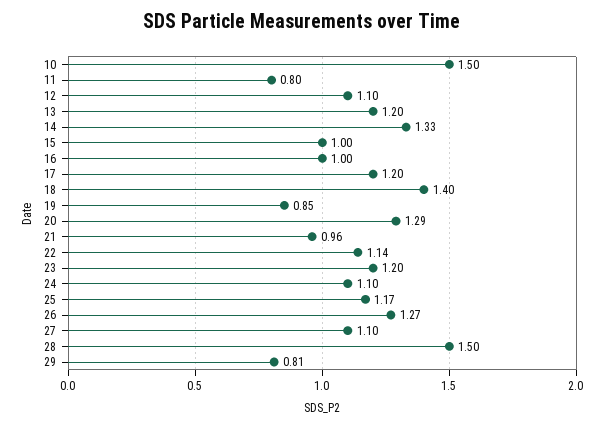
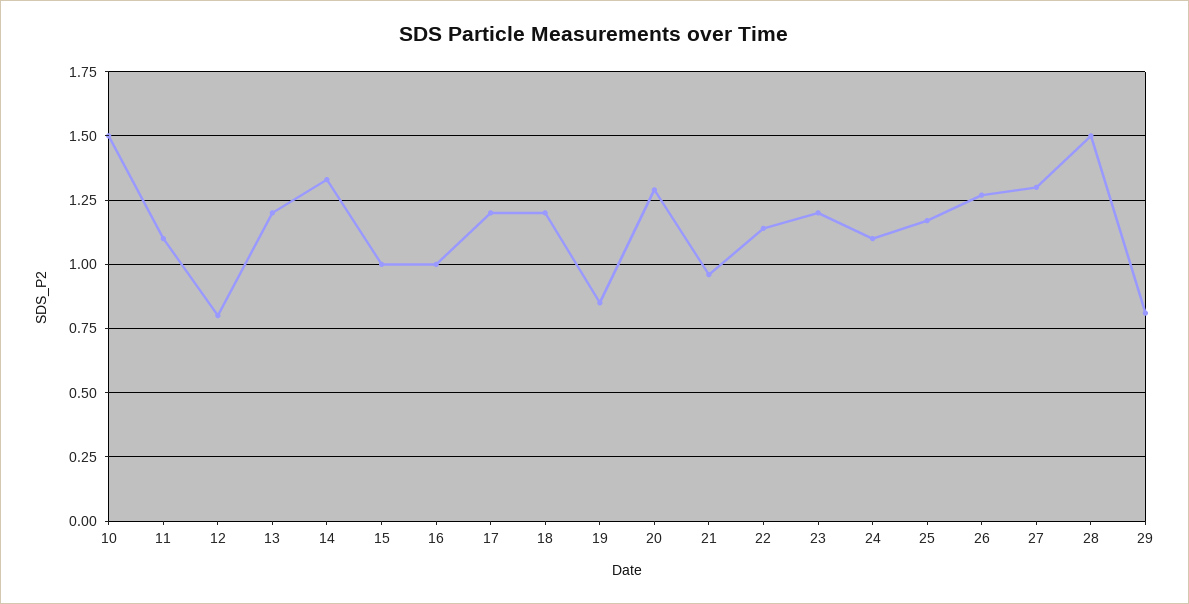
11: 0.8 -> 1.1
12: 1.1 -> 0.8
18: 1.4 -> 1.2
27: 1.1 -> 1.3

